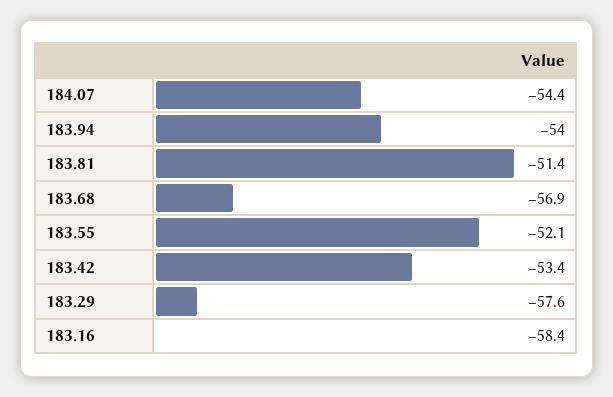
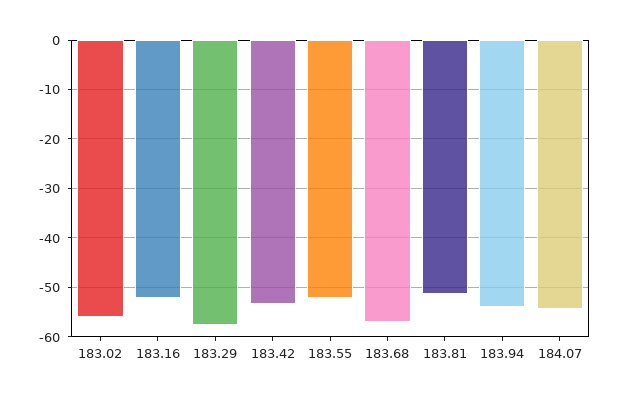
183.16: -58.4 -> -52
183.02: none -> -56

